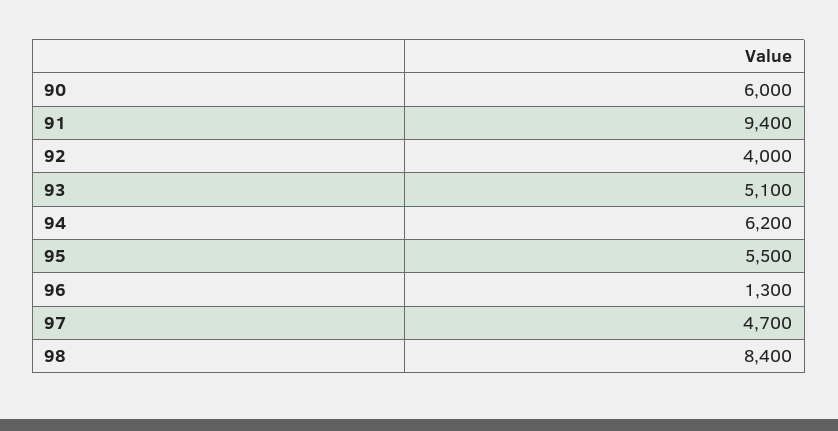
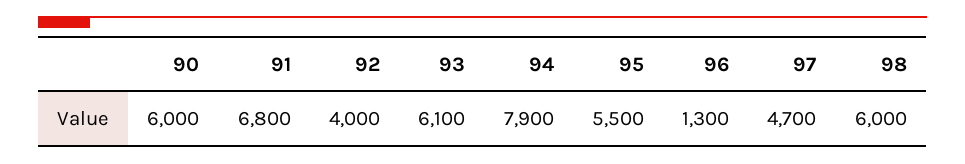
91: 9400 -> 6800
93: 5100 -> 6100
94: 6200 -> 7900
98: 8400 -> 6000

